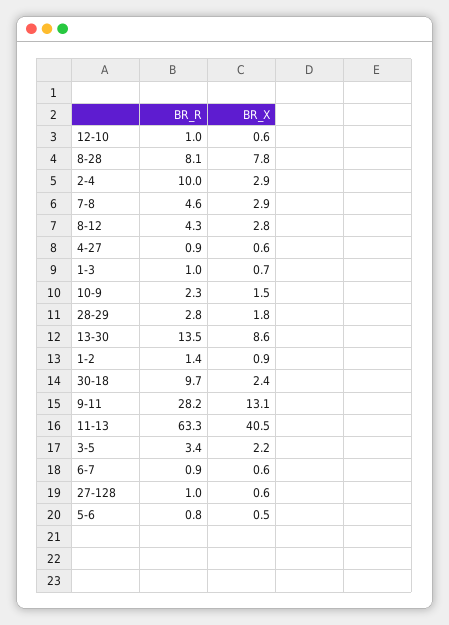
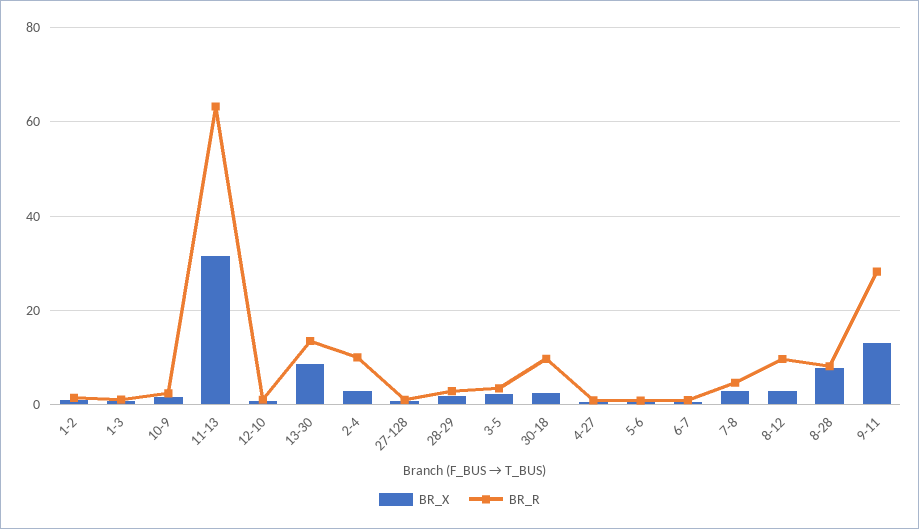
BR_R, 8-12: 4.3 -> 10
BR_X, 11-13: 40.5 -> 32

